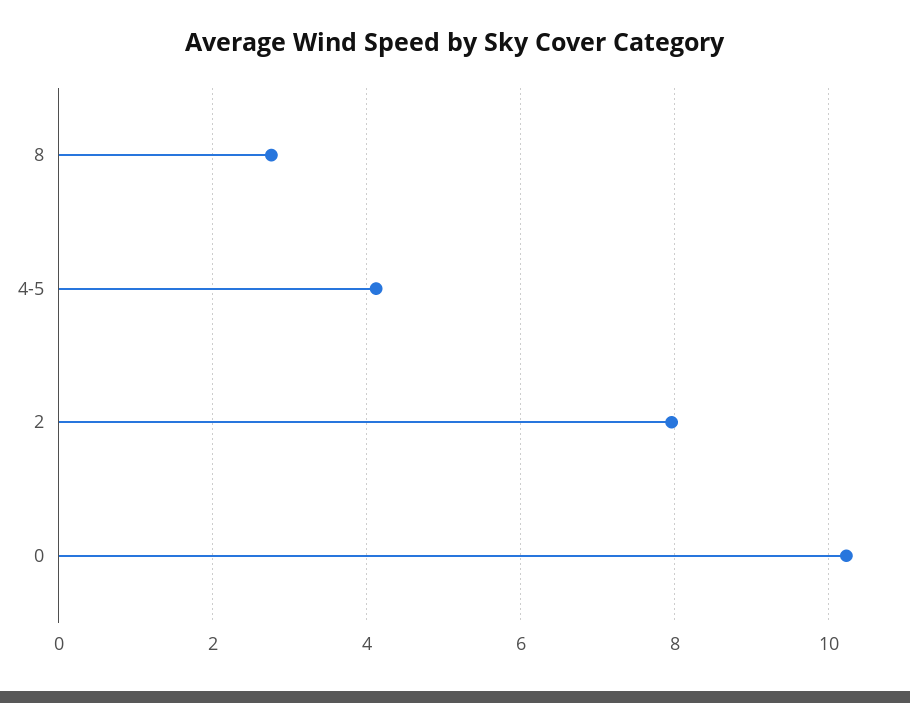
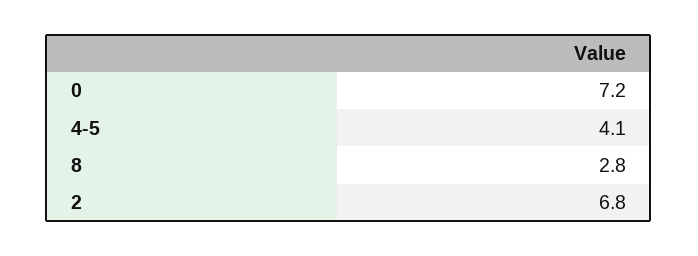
2: 8 -> 6.8
0: 10.2 -> 7.2

